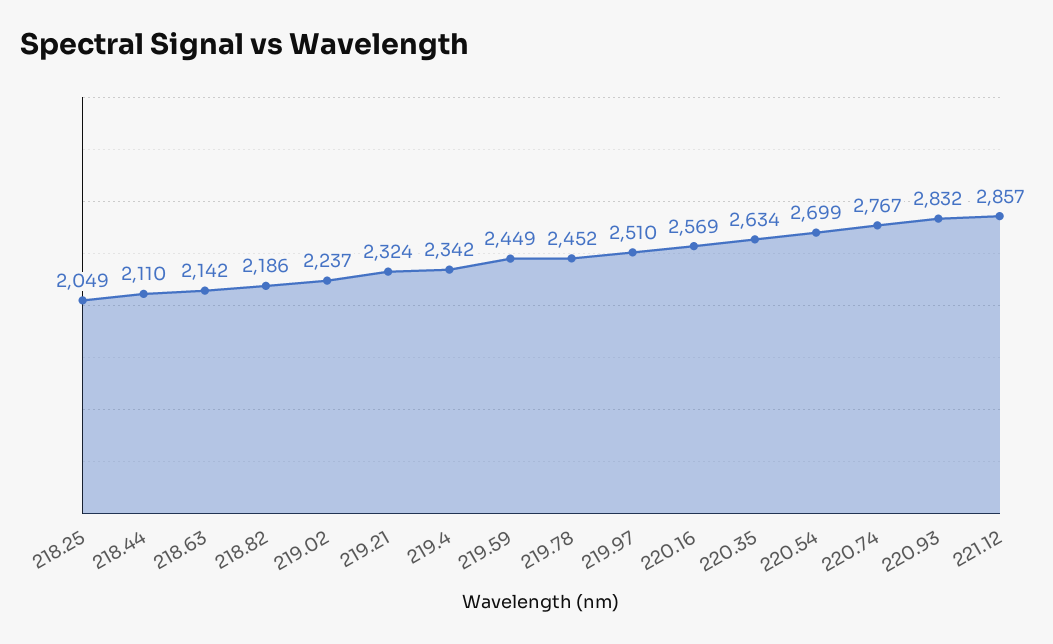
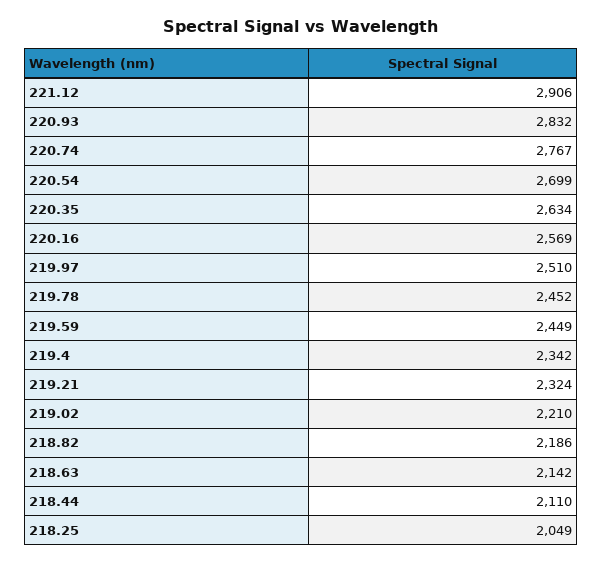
219.02: 2237 -> 2210
221.12: 2857 -> 2906

